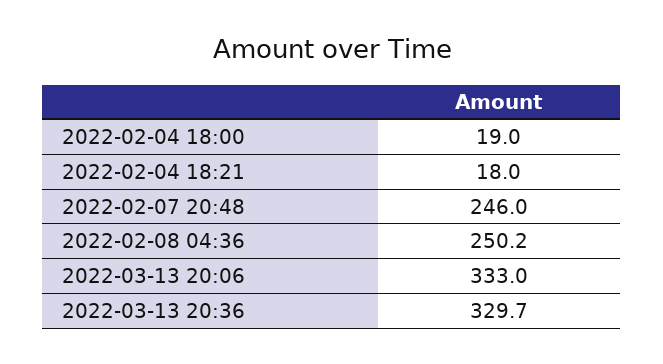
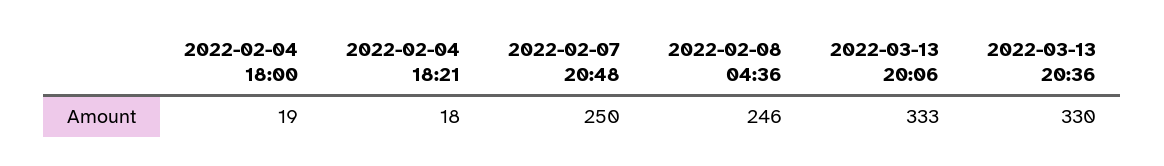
2022-02-07 20:48: 246 -> 250
2022-02-08 04:36: 250.2 -> 246

